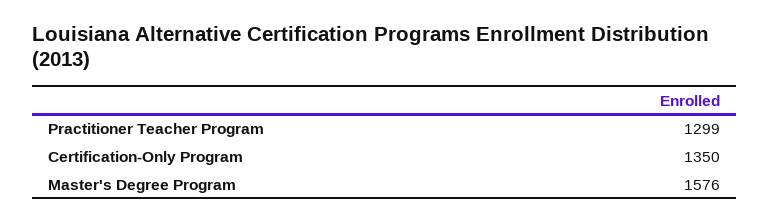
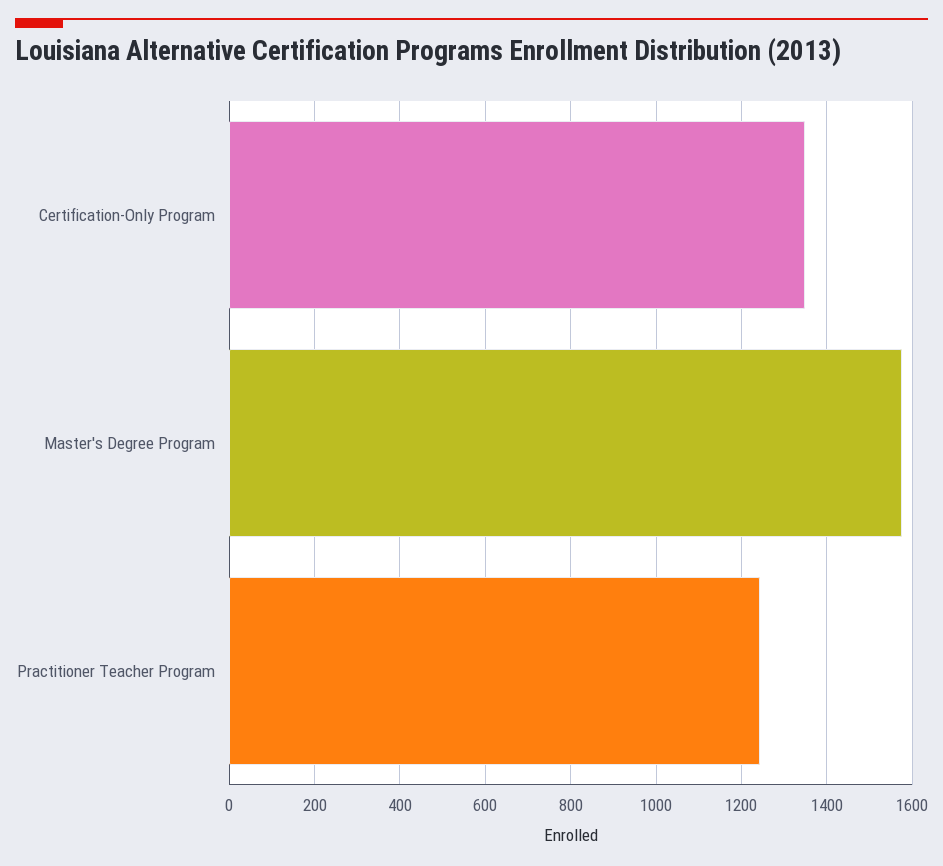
Practitioner Teacher Program: 1299 -> 1240

